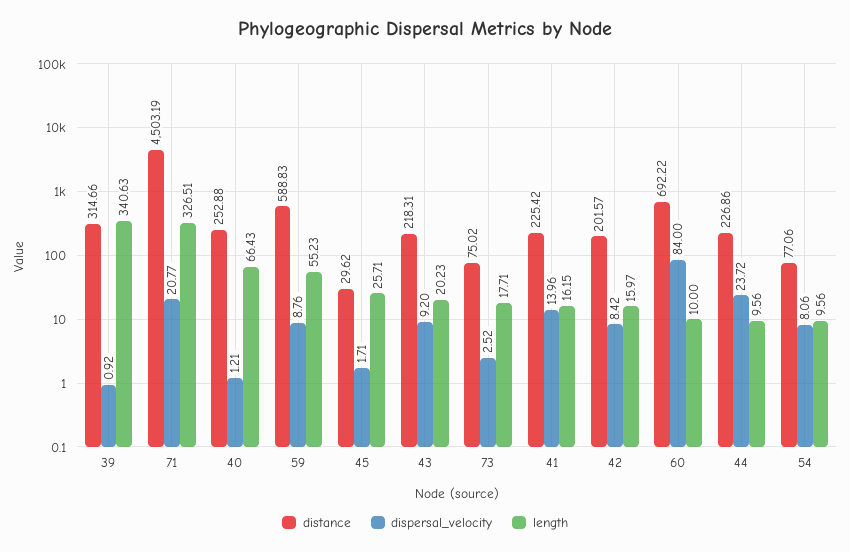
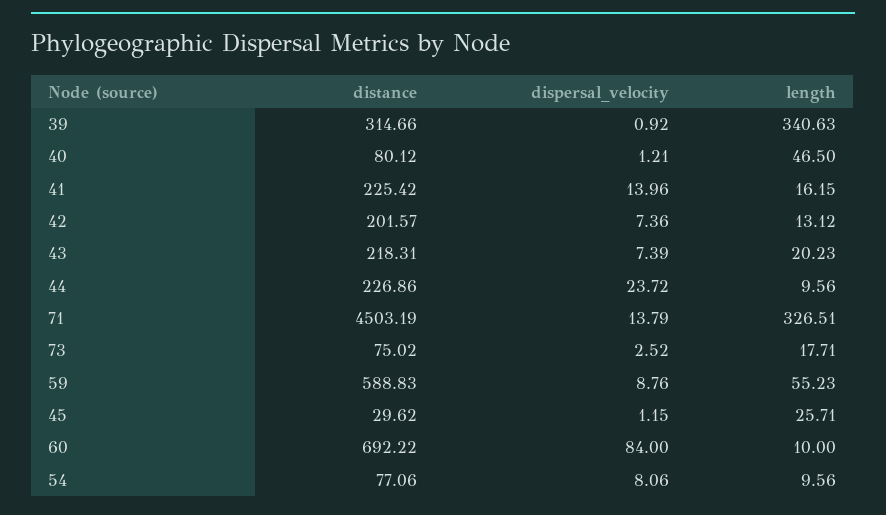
dispersal_velocity, 71: 20.77 -> 13.79
distance, 40: 252.88 -> 80.12
length, 40: 66.43 -> 46.5
dispersal_velocity, 45: 1.71 -> 1.15
dispersal_velocity, 43: 9.2 -> 7.39
dispersal_velocity, 42: 8.42 -> 7.36
length, 42: 15.97 -> 13.12

